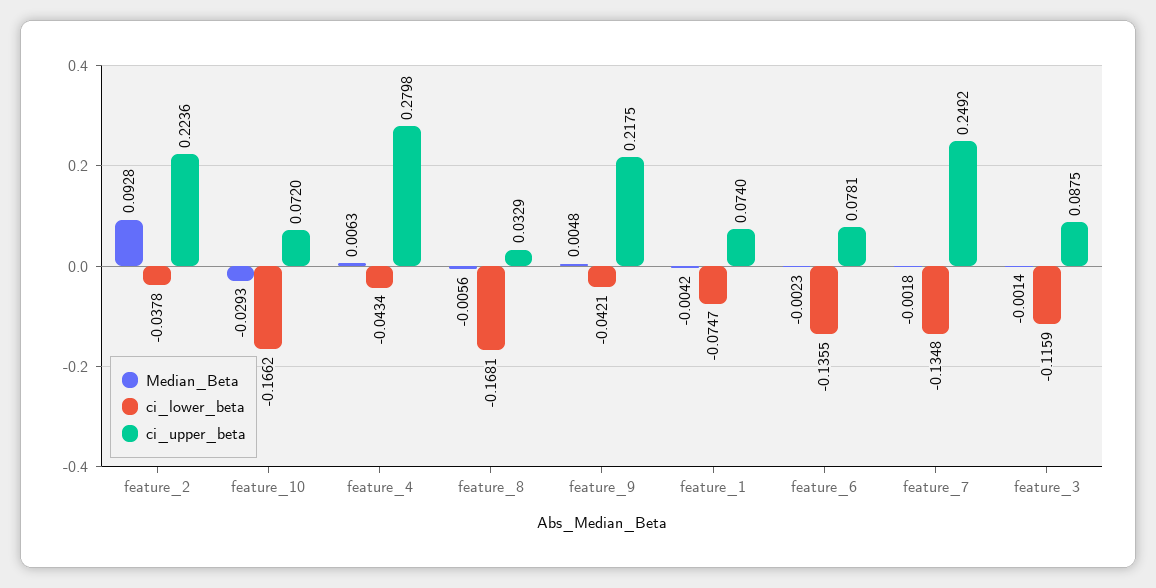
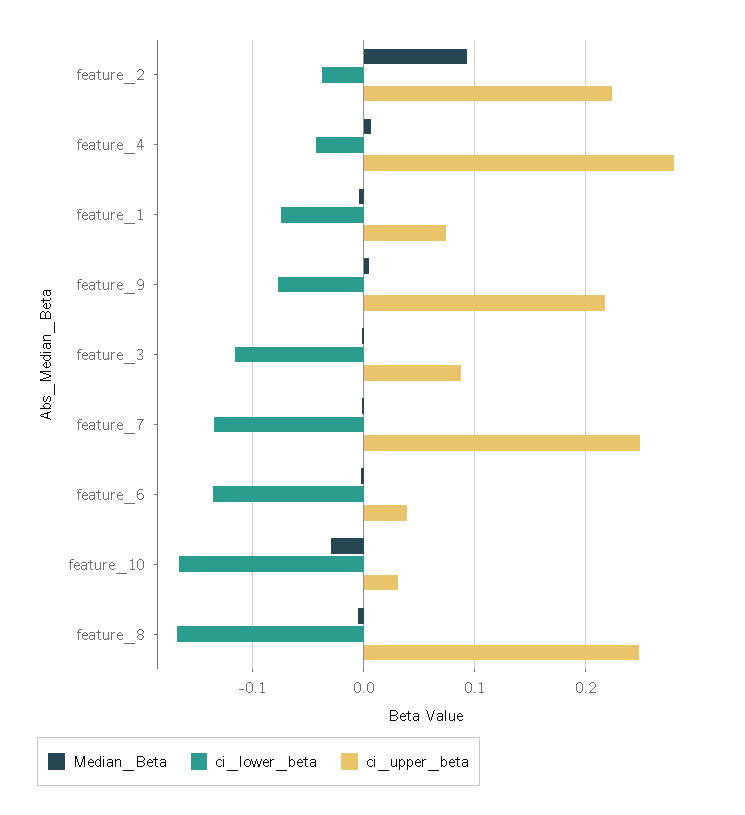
ci_upper_beta, feature_10: 0.072 -> 0.03
ci_upper_beta, feature_8: 0.0329 -> 0.25
ci_lower_beta, feature_9: -0.0421 -> -0.08
ci_upper_beta, feature_6: 0.0781 -> 0.04

